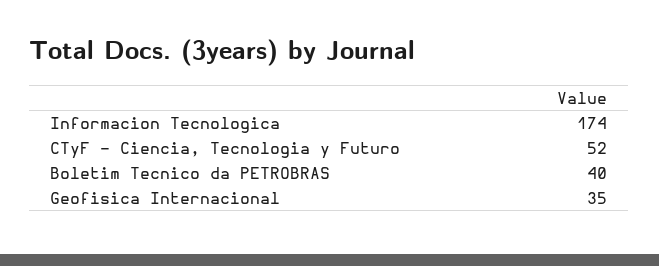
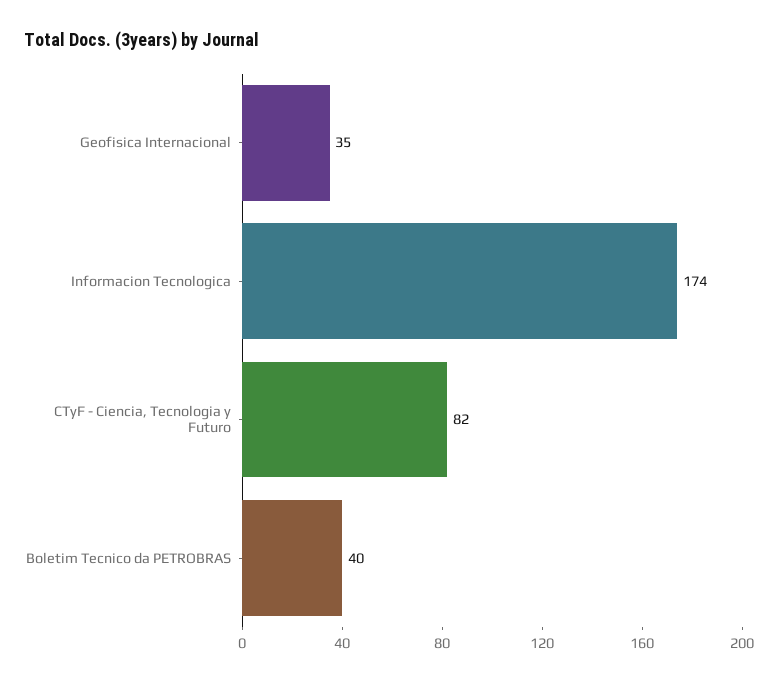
CTyF - Ciencia, Tecnologia y Futuro: 52 -> 82

